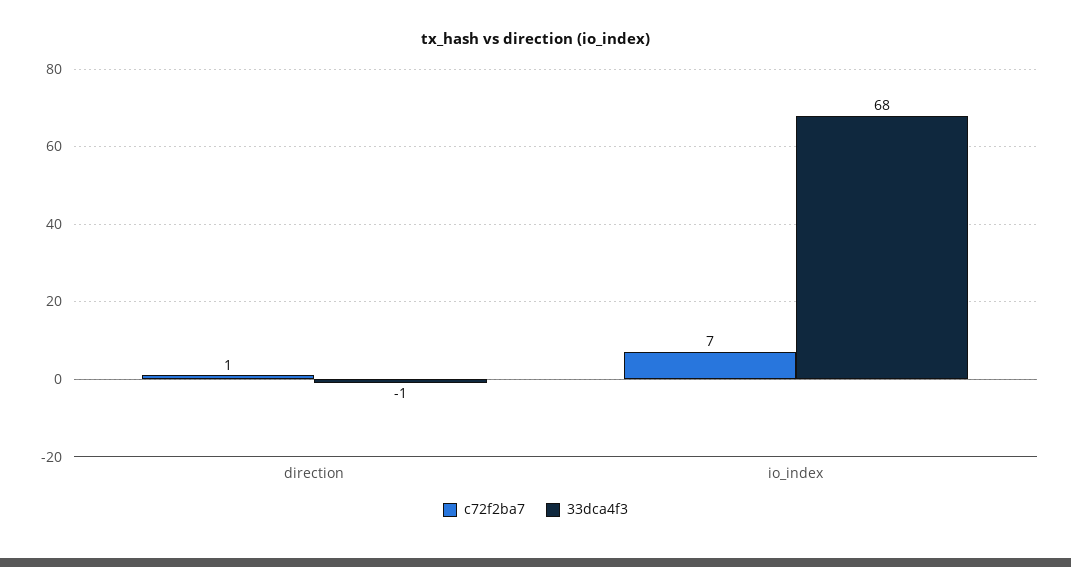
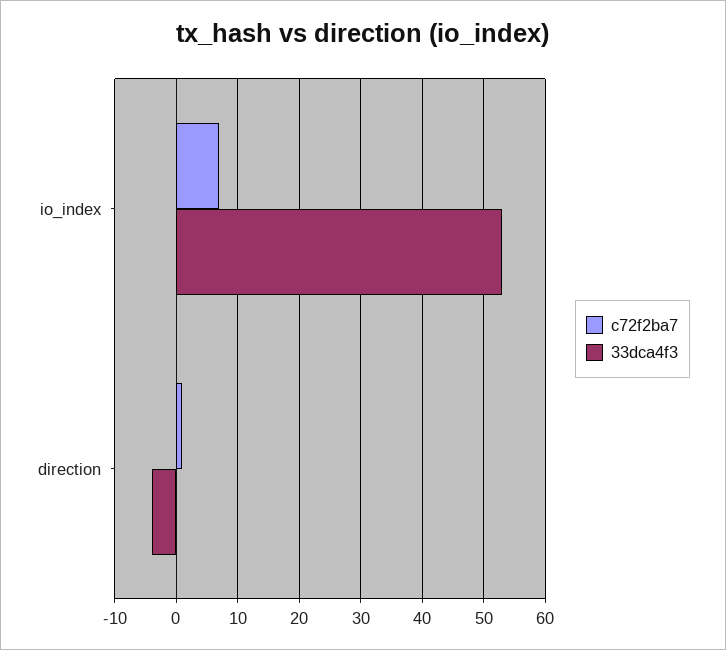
33dca4f3, direction: -1 -> -4
33dca4f3, io_index: 68 -> 53

